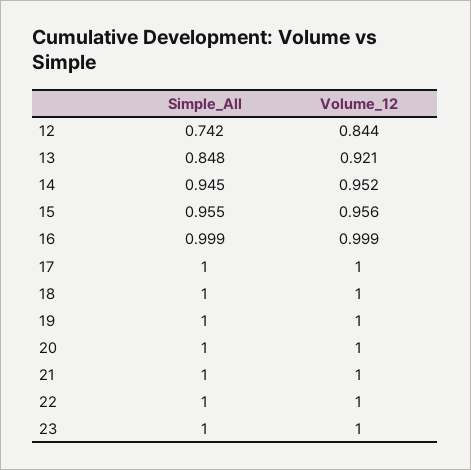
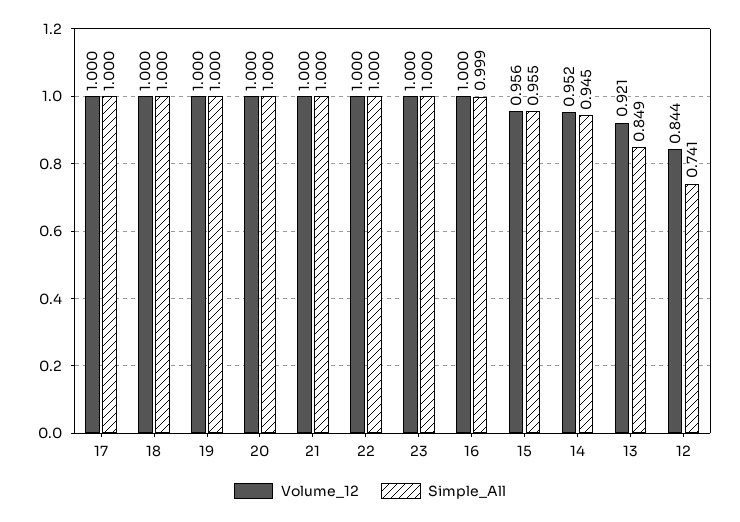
Simple_All, 12: 0.742 -> 0.741
Simple_All, 13: 0.848 -> 0.849
Volume_12, 16: 0.999 -> 1

